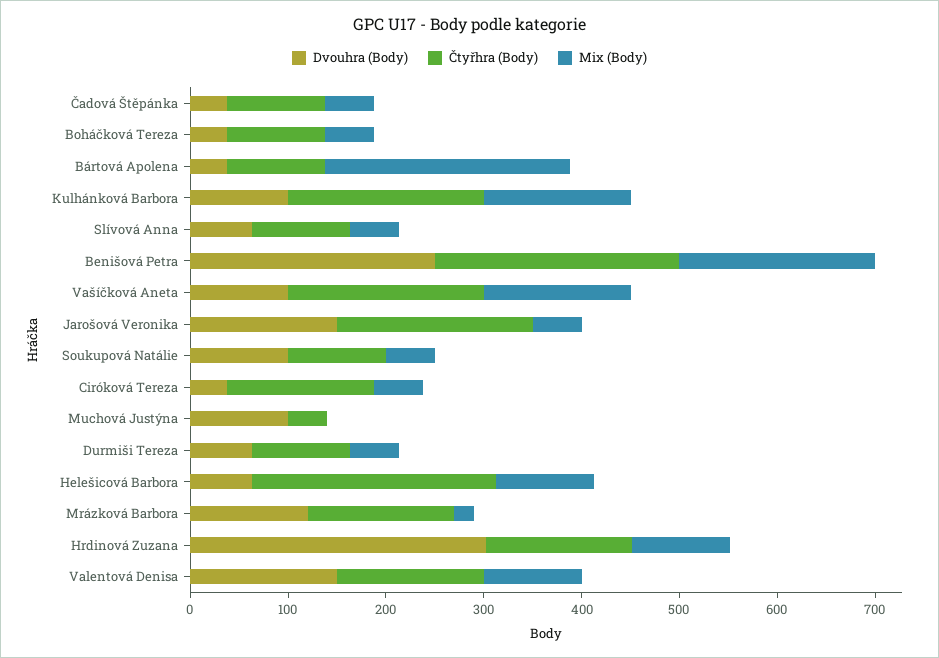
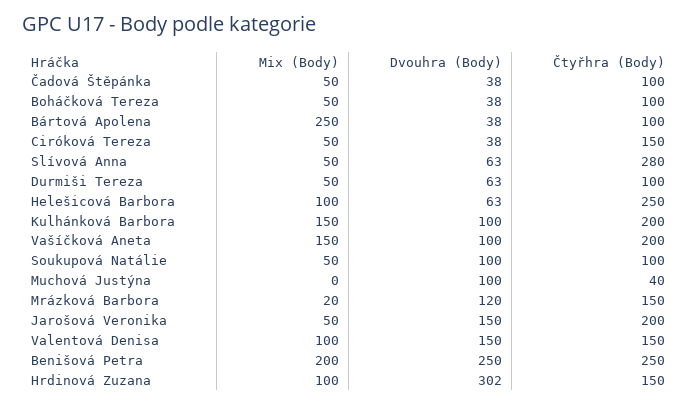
Čtyřhra (Body), Slívová Anna: 100 -> 280

